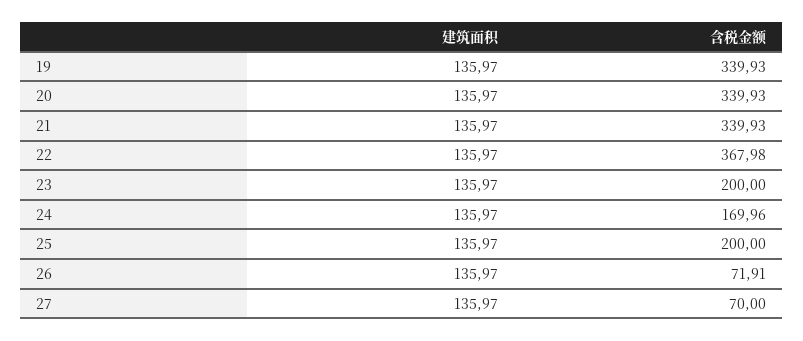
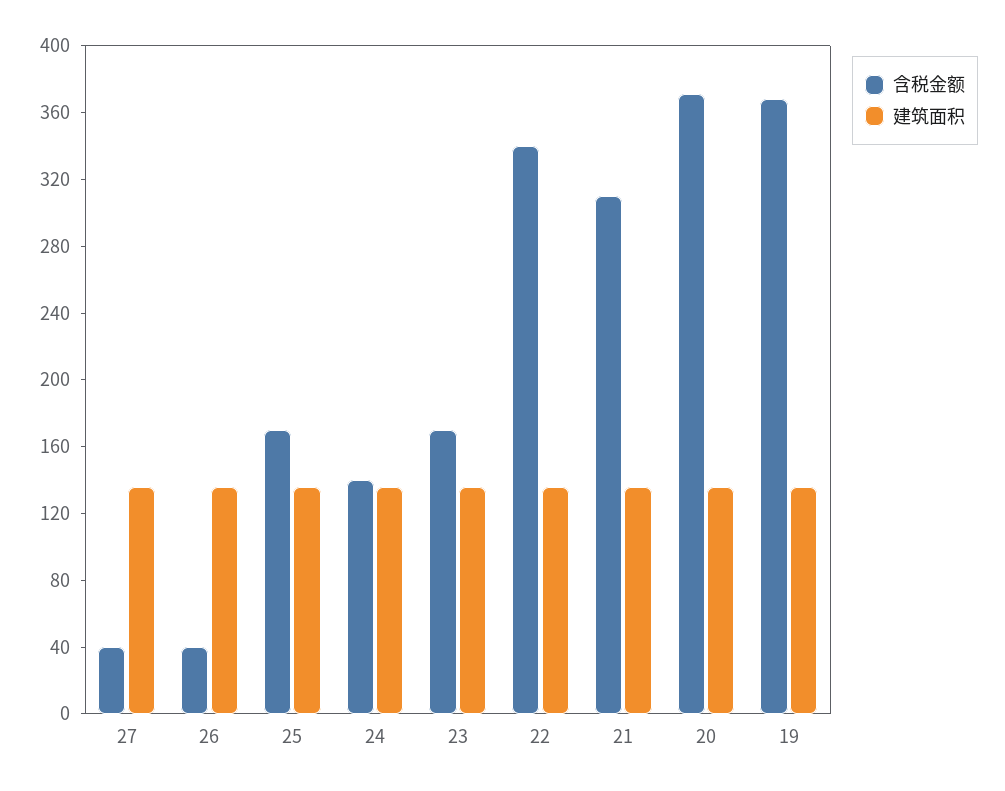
含税金额, 19: 339.93 -> 370
含税金额, 20: 339.93 -> 370
含税金额, 21: 339.93 -> 310
含税金额, 22: 367.98 -> 340
含税金额, 23: 200 -> 170
含税金额, 24: 169.96 -> 140
含税金额, 25: 200 -> 170
含税金额, 26: 71.91 -> 40
含税金额, 27: 70 -> 40

